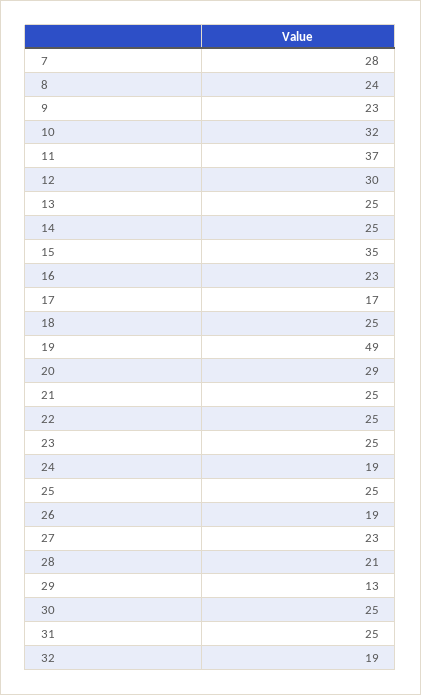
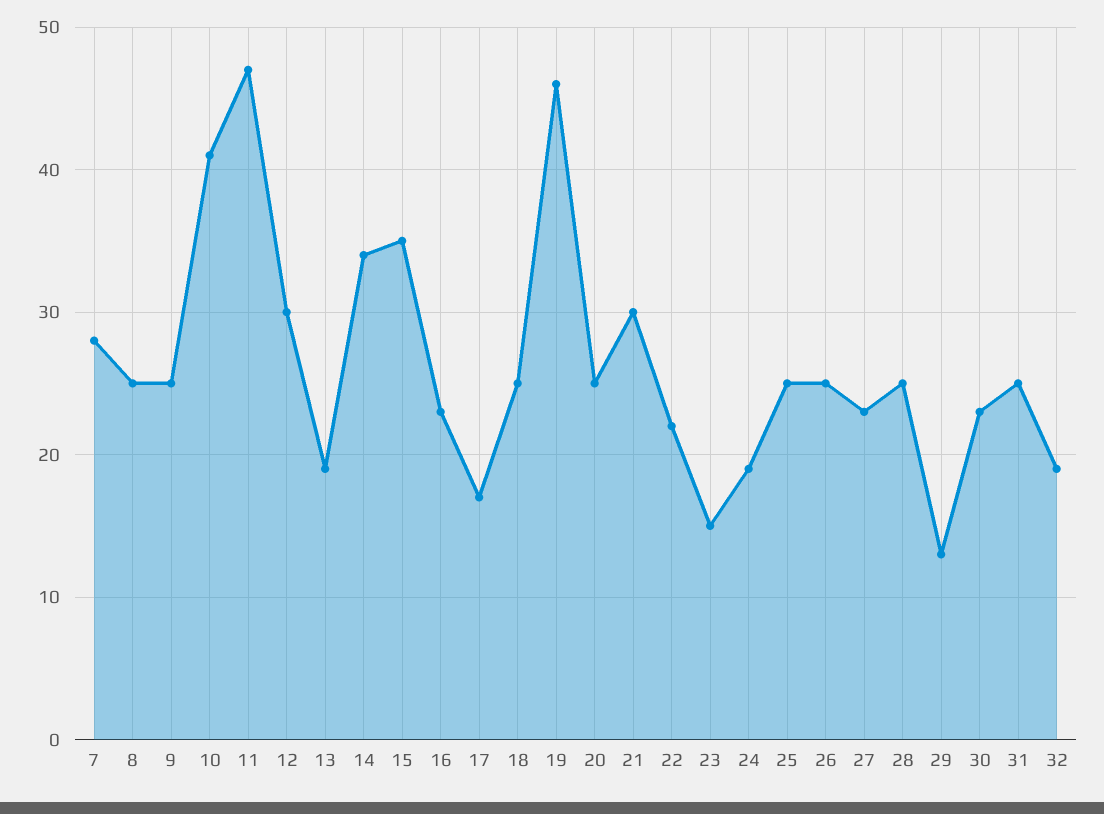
8: 24 -> 25
9: 23 -> 25
10: 32 -> 41
11: 37 -> 47
13: 25 -> 19
14: 25 -> 34
19: 49 -> 46
20: 29 -> 25
21: 25 -> 30
22: 25 -> 22
23: 25 -> 15
26: 19 -> 25
28: 21 -> 25
30: 25 -> 23

